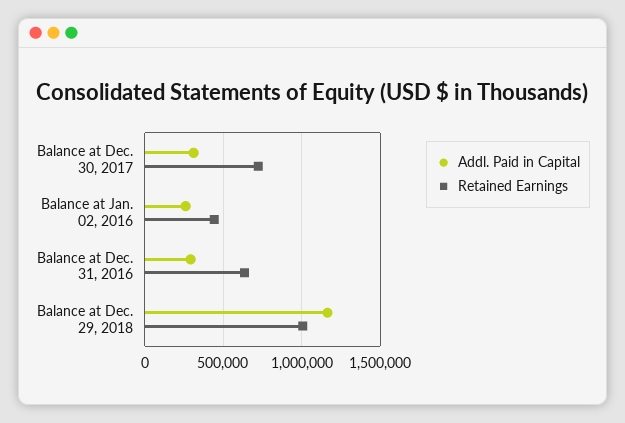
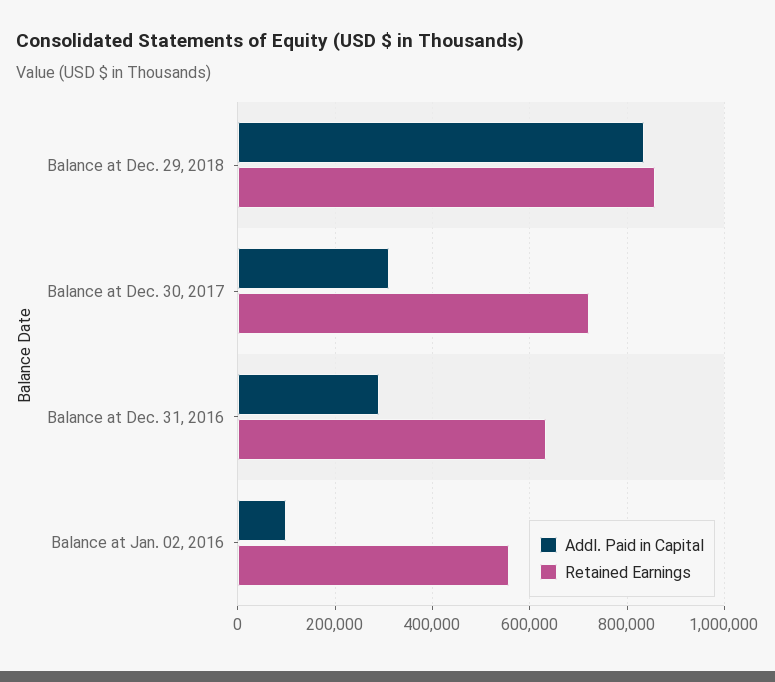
Addl. Paid in Capital, Balance at Jan. 02, 2016: 250000 -> 100000
Retained Earnings, Balance at Jan. 02, 2016: 450000 -> 560000
Addl. Paid in Capital, Balance at Dec. 29, 2018: 1150000 -> 840000
Retained Earnings, Balance at Dec. 29, 2018: 1000000 -> 860000

